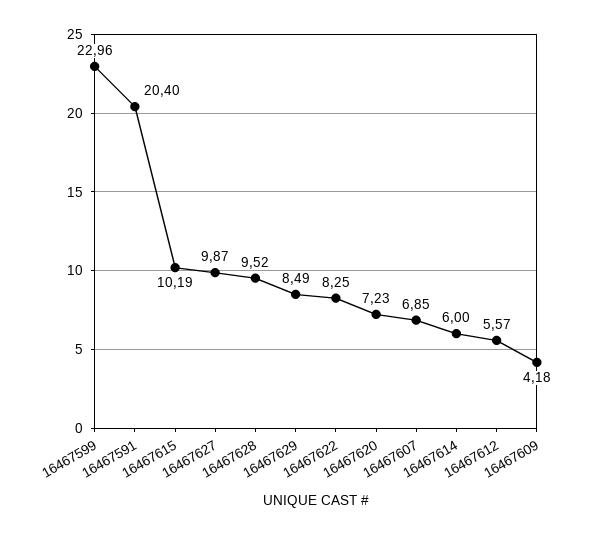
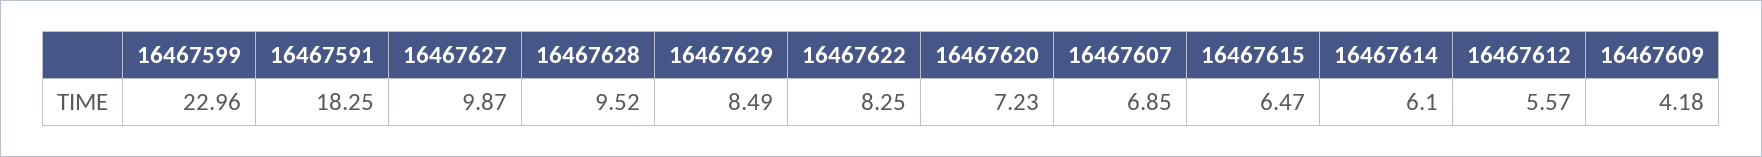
16467591: 20.4 -> 18.25
16467615: 10.19 -> 6.47
16467614: 6 -> 6.1

